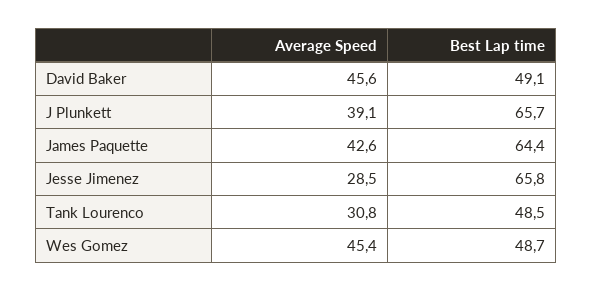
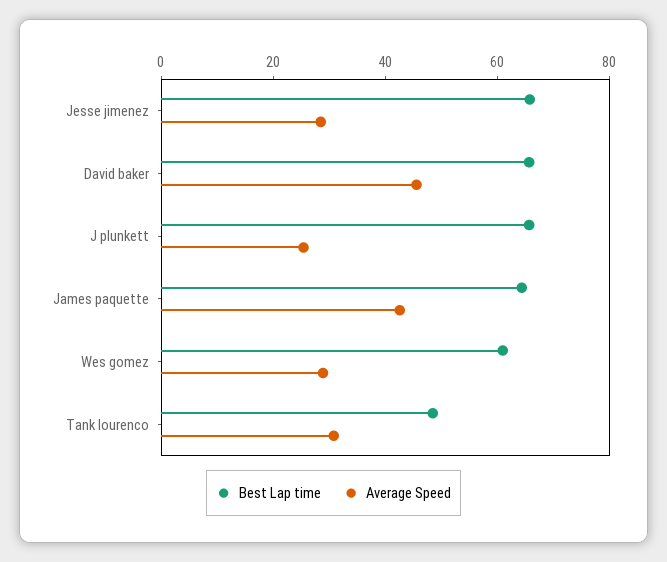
Best Lap time, David Baker: 49.1 -> 65
Average Speed, J Plunkett: 39.1 -> 25
Average Speed, Wes Gomez: 45.4 -> 30
Best Lap time, Wes Gomez: 48.7 -> 60

